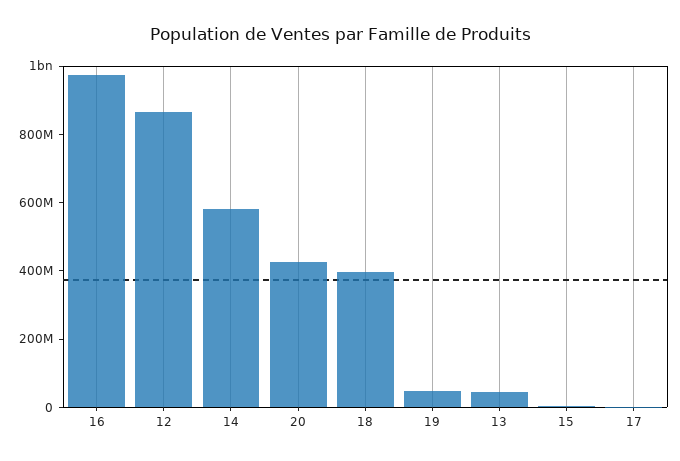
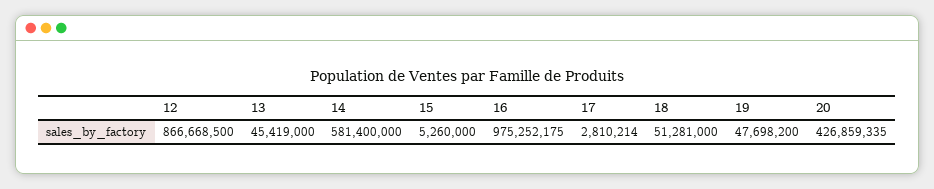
18: 400000000 -> 51281000

